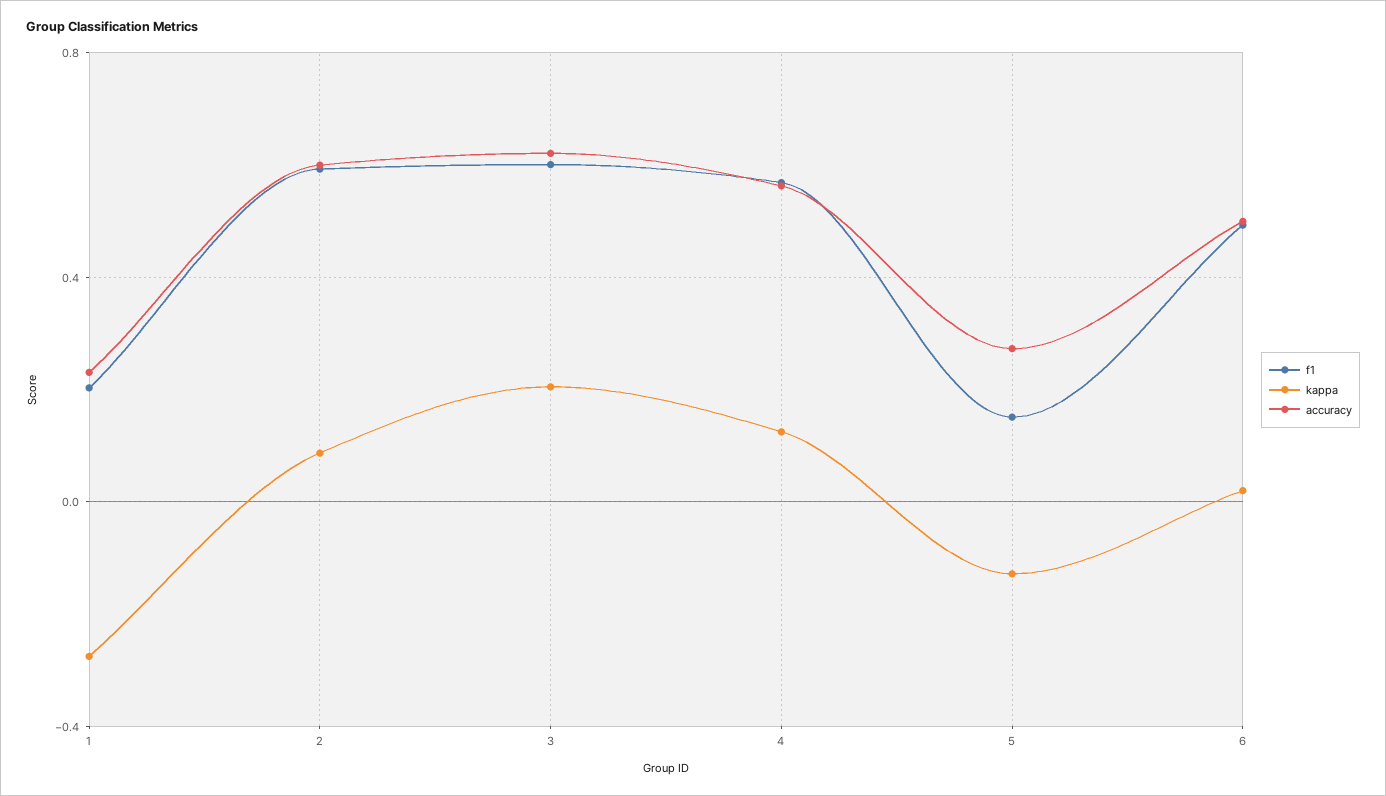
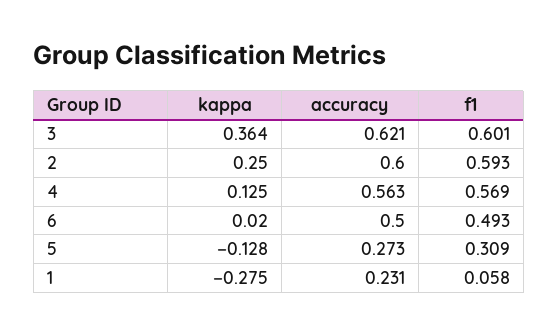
f1, 1: 0.2 -> 0.058
kappa, 2: 0.1 -> 0.25
kappa, 3: 0.2 -> 0.364
f1, 5: 0.15 -> 0.309

